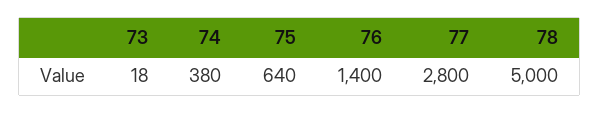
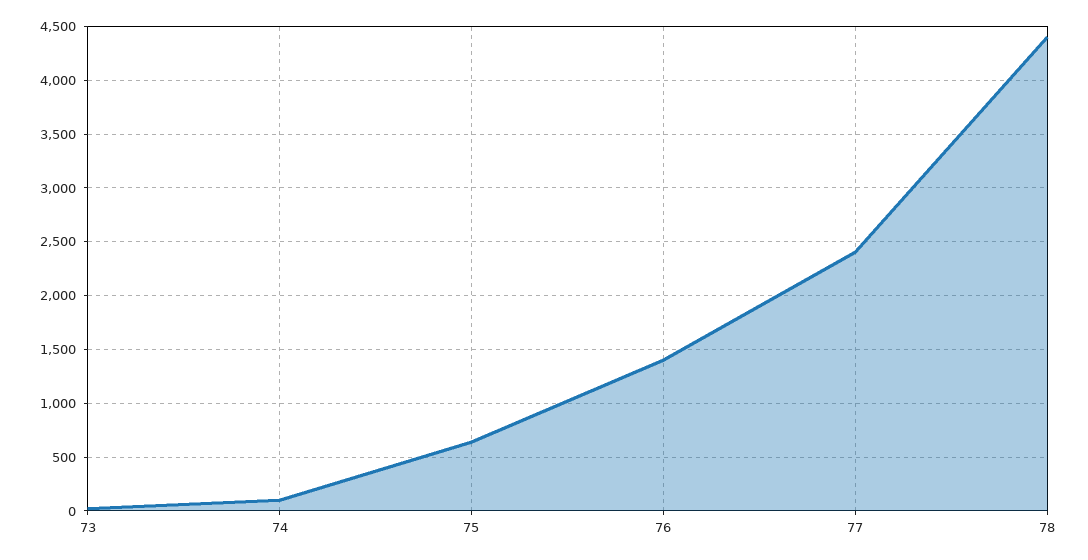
74: 380 -> 100
77: 2800 -> 2400
78: 5000 -> 4400

